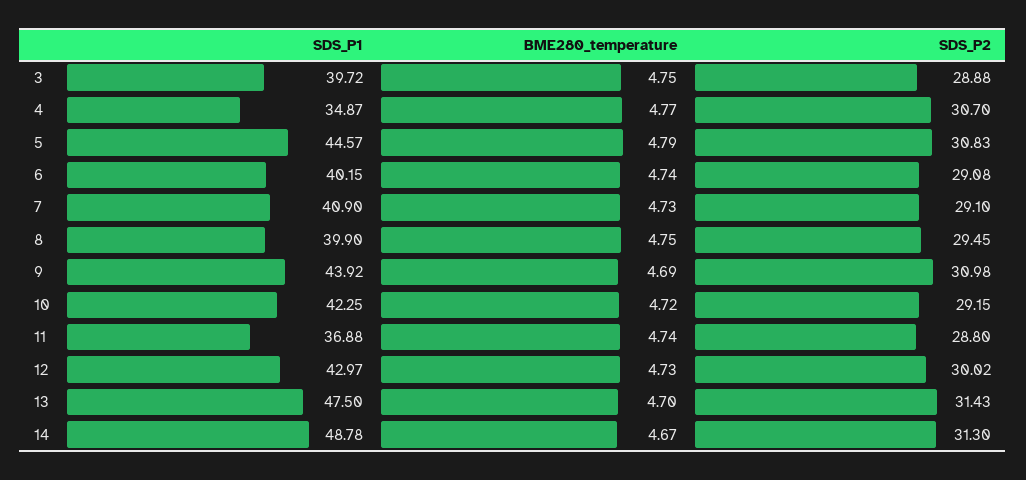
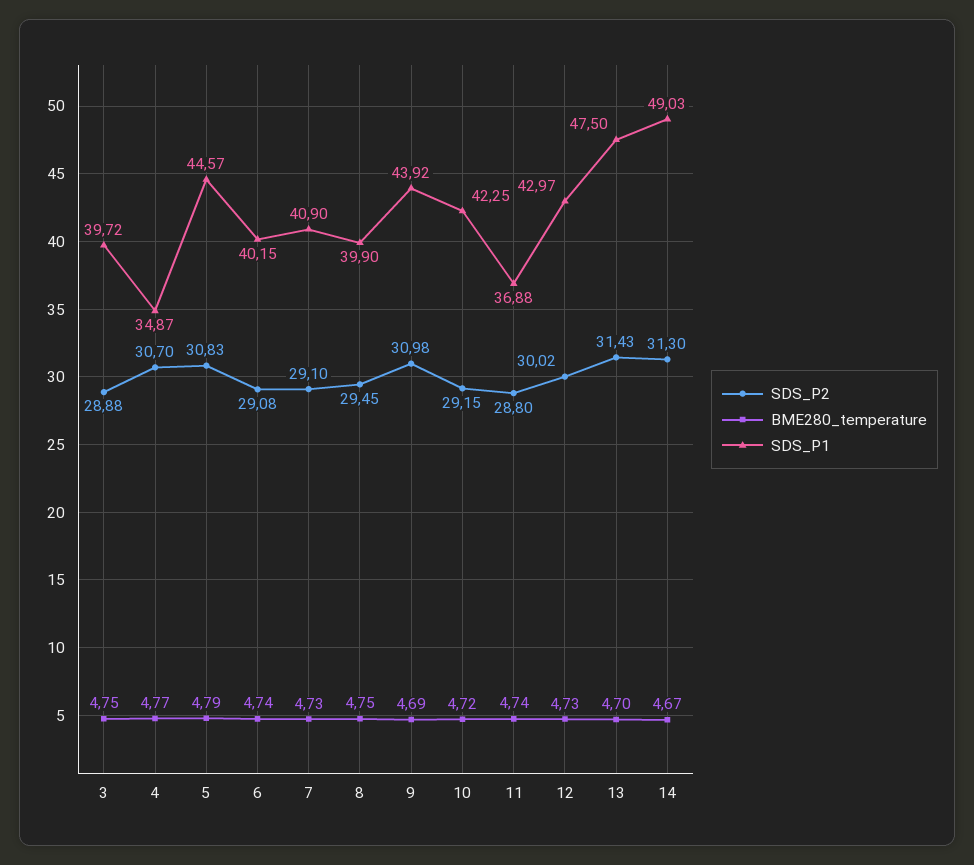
SDS_P1, 14: 48.78 -> 49.03

